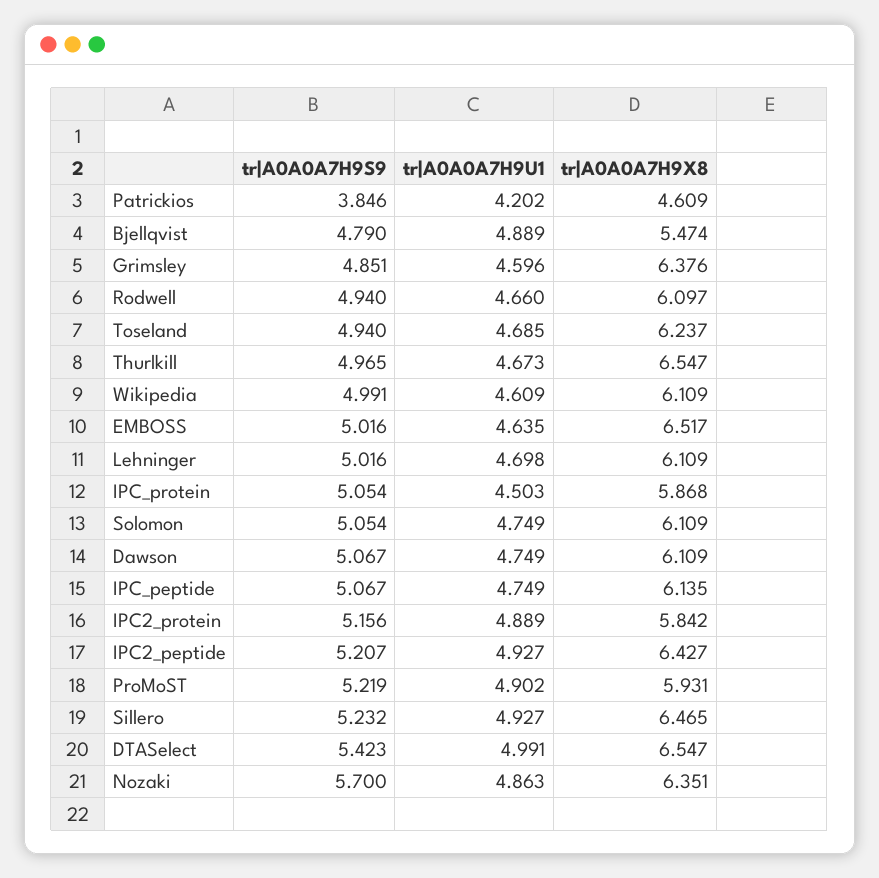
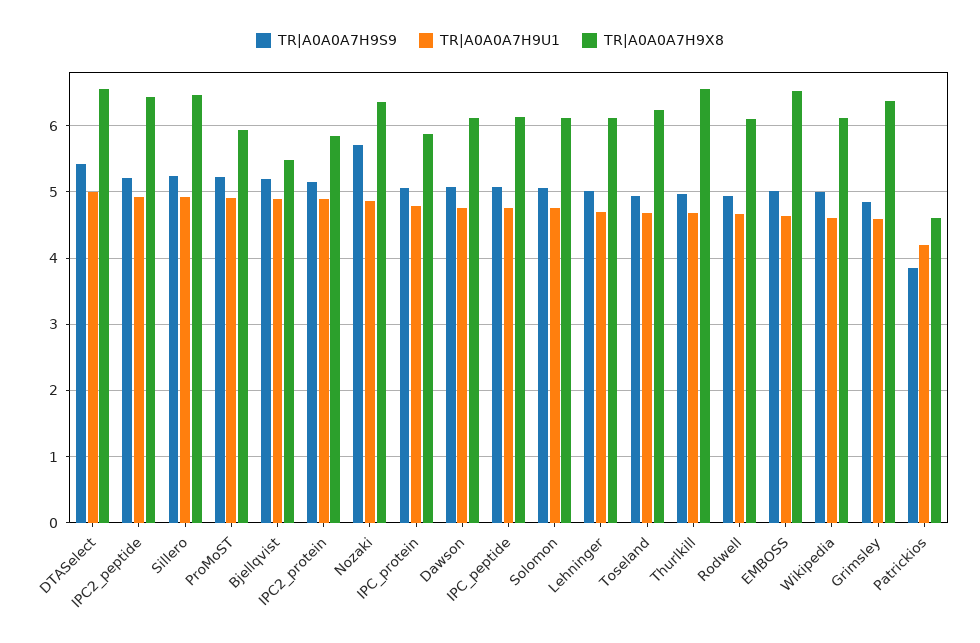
tr|A0A0A7H9S9, Bjellqvist: 4.79 -> 5.2
tr|A0A0A7H9U1, IPC_protein: 4.503 -> 4.8

